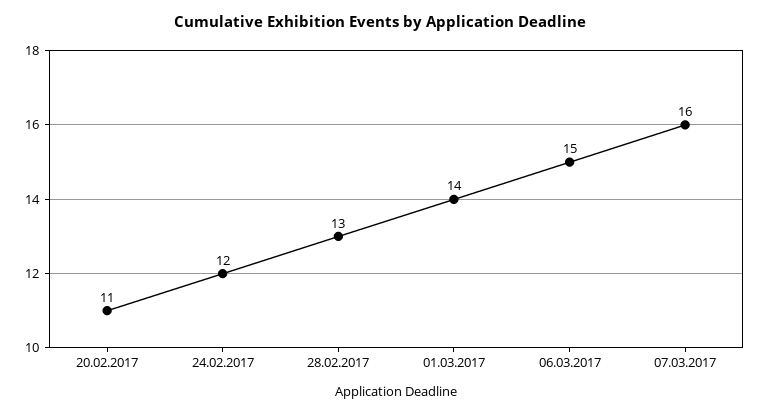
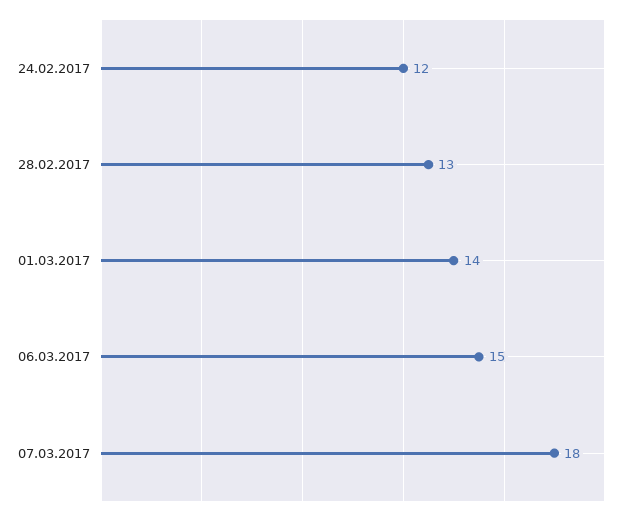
20.02.2017: 11 -> none
07.03.2017: 16 -> 18

